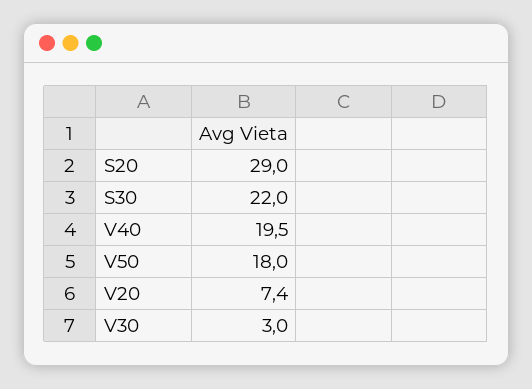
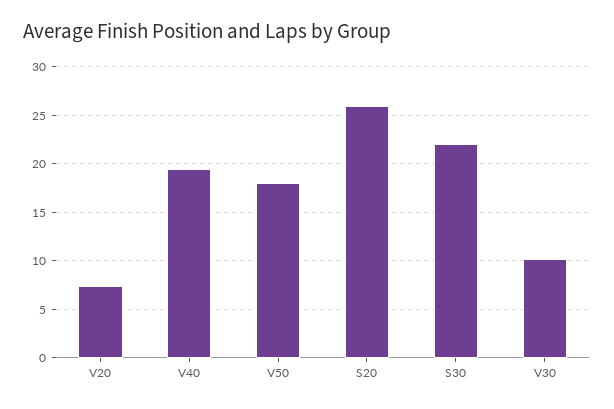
S20: 29 -> 26
V30: 3 -> 10

